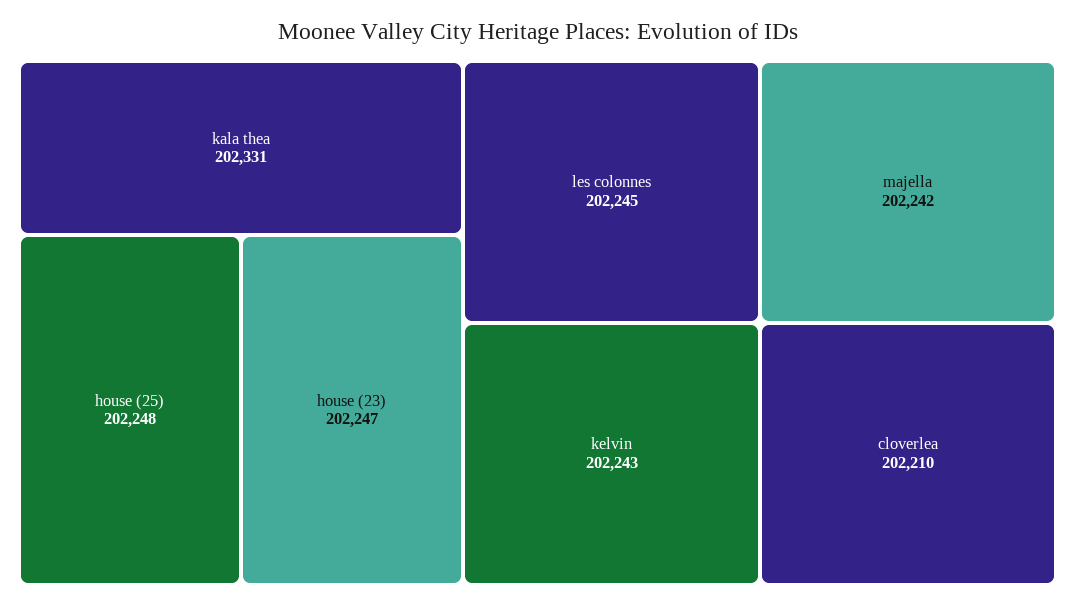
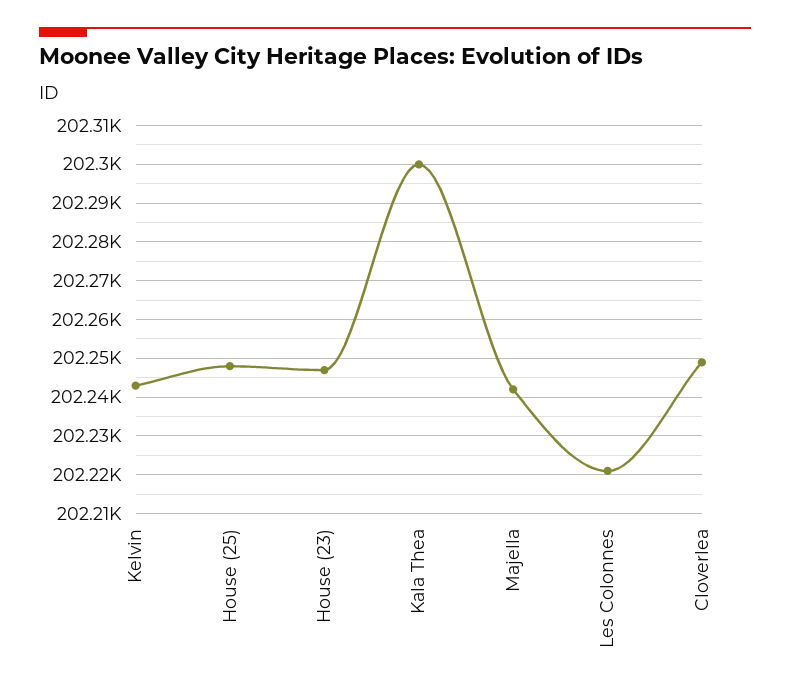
kala thea: 202331 -> 202300
les colonnes: 202245 -> 202220
cloverlea: 202210 -> 202250

